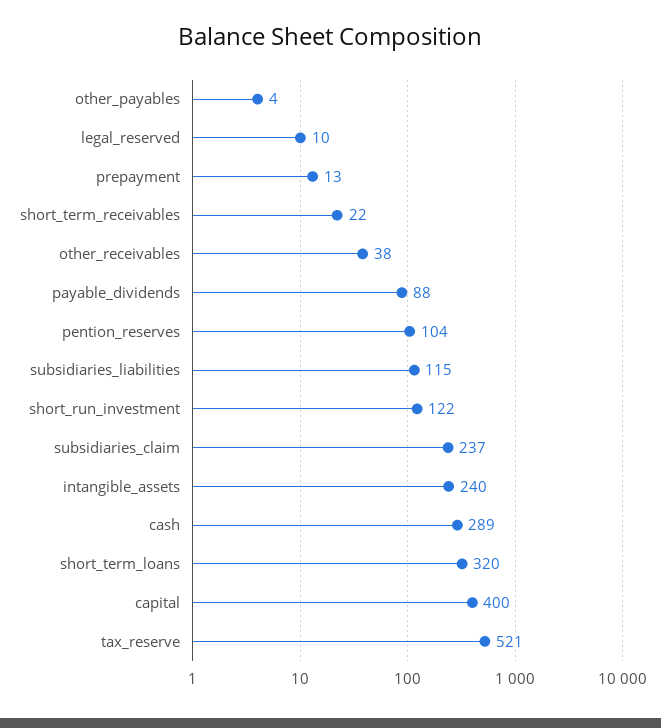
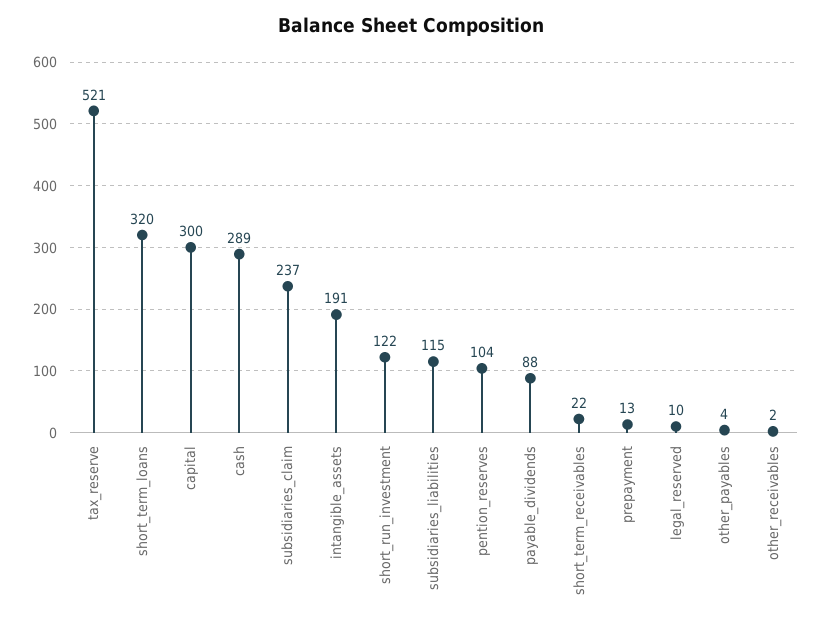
other_receivables: 38 -> 2
intangible_assets: 240 -> 191
capital: 400 -> 300

